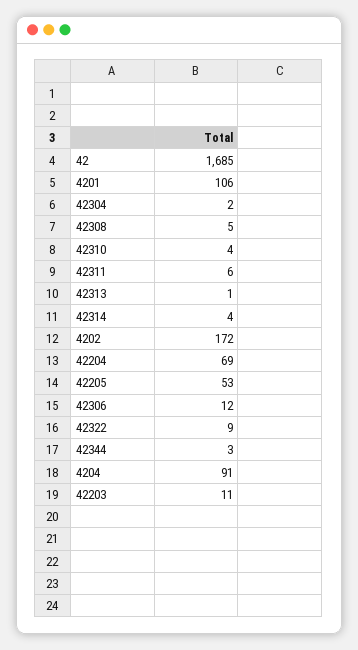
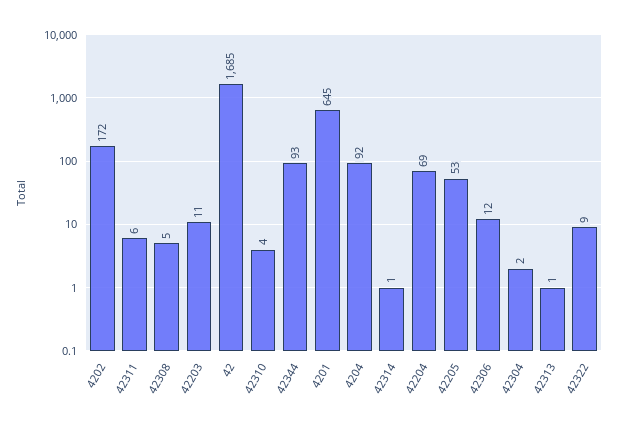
4201: 106 -> 645
42314: 4 -> 1
42344: 3 -> 93
4204: 91 -> 92

